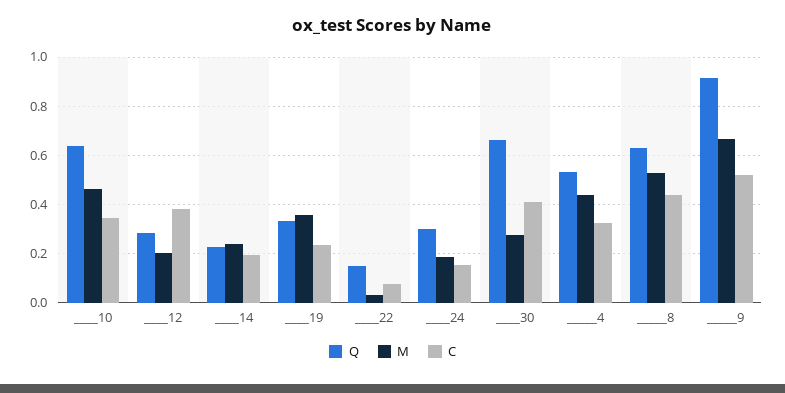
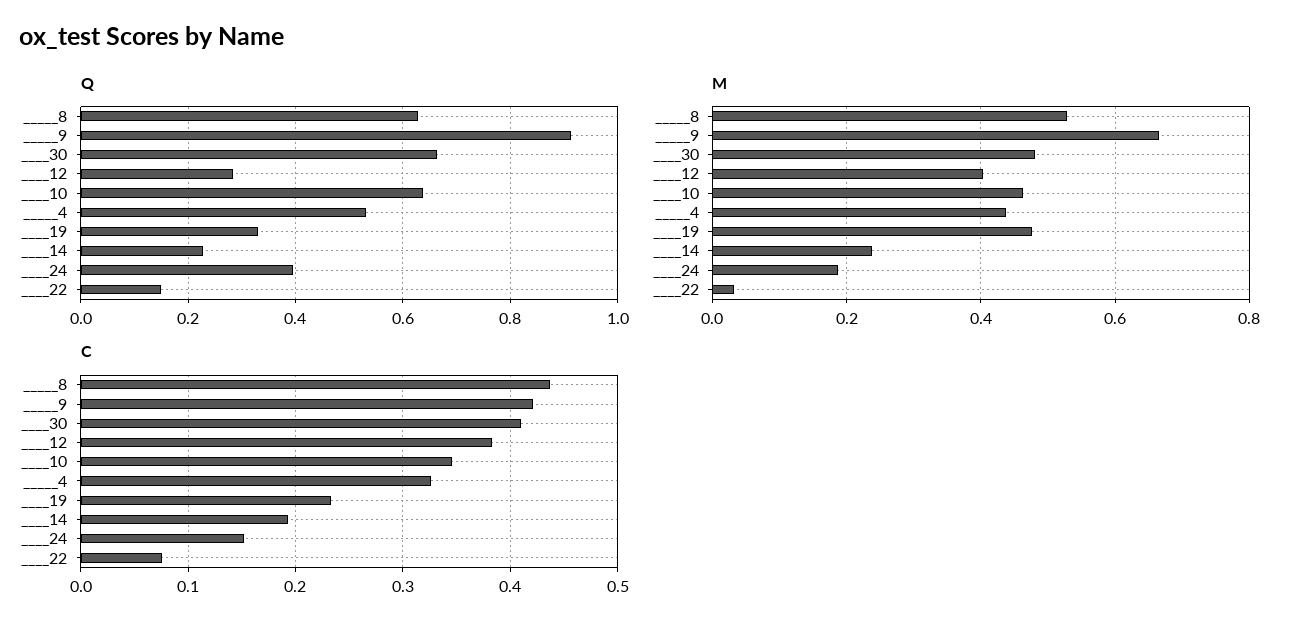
M, ____12: 0.2 -> 0.4
M, ____19: 0.35 -> 0.48
Q, ____24: 0.3 -> 0.4
M, ____30: 0.275 -> 0.48
C, _____9: 0.525 -> 0.42

